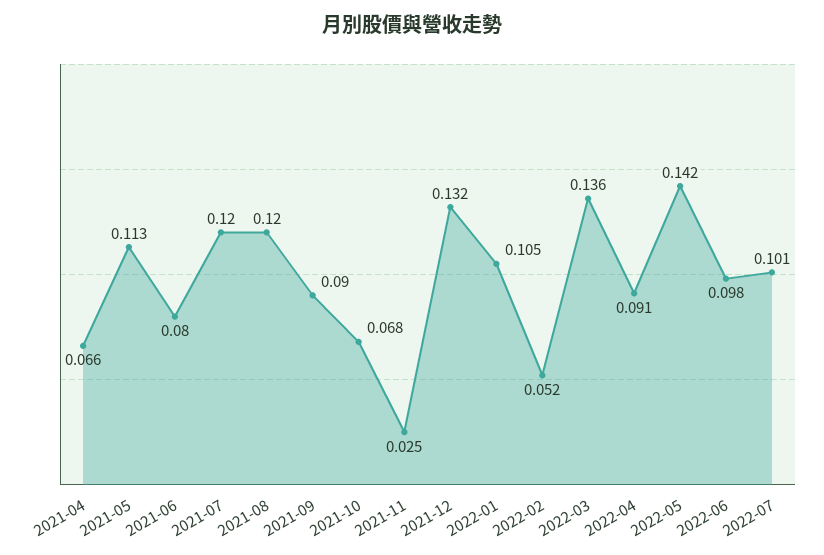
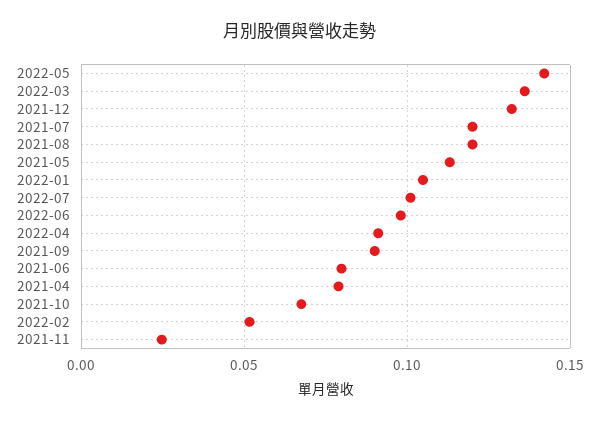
2021-04: 0.066 -> 0.08

